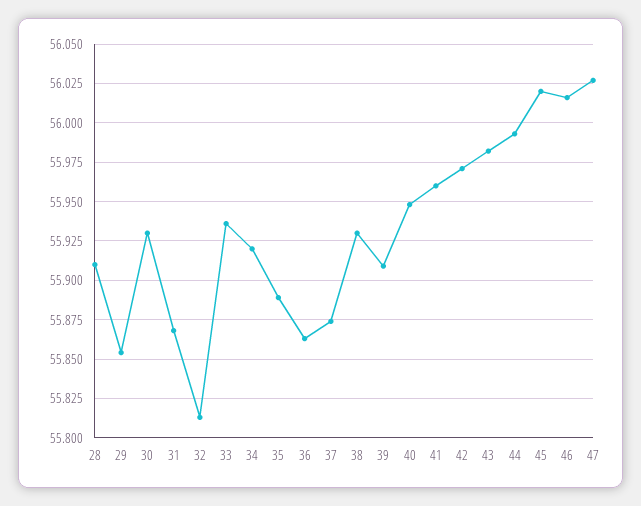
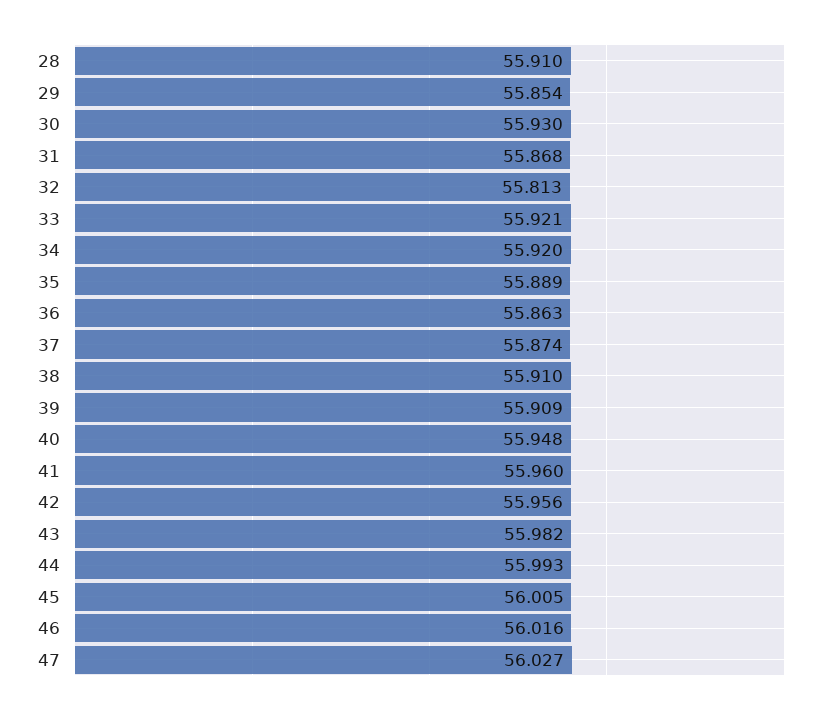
33: 55.935 -> 55.921
38: 55.93 -> 55.91
42: 55.97 -> 55.956
45: 56.02 -> 56.005

